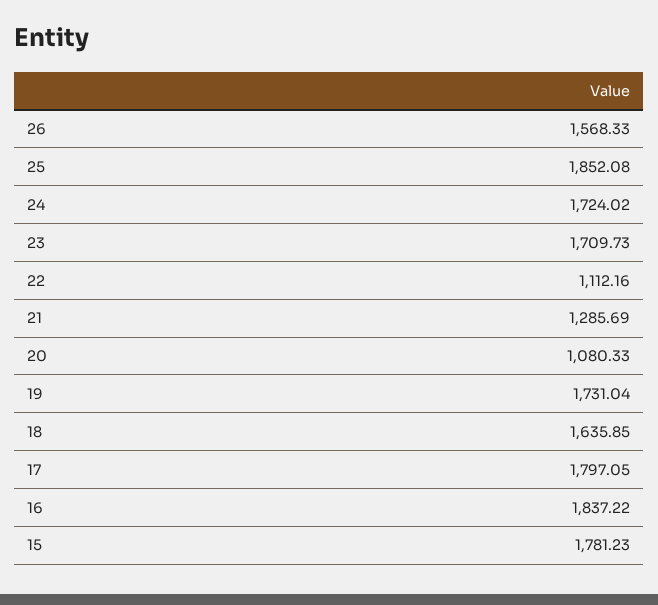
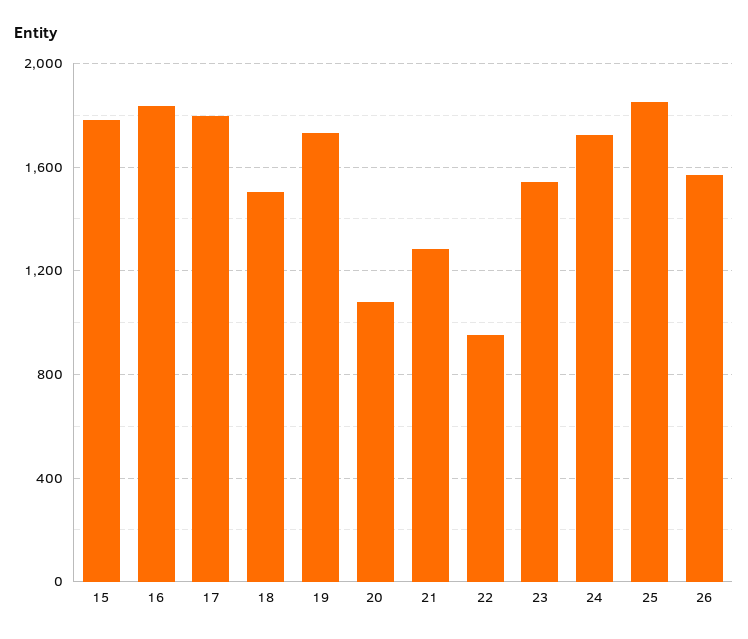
23: 1709.73 -> 1550
22: 1112.16 -> 950
18: 1635.85 -> 1500

